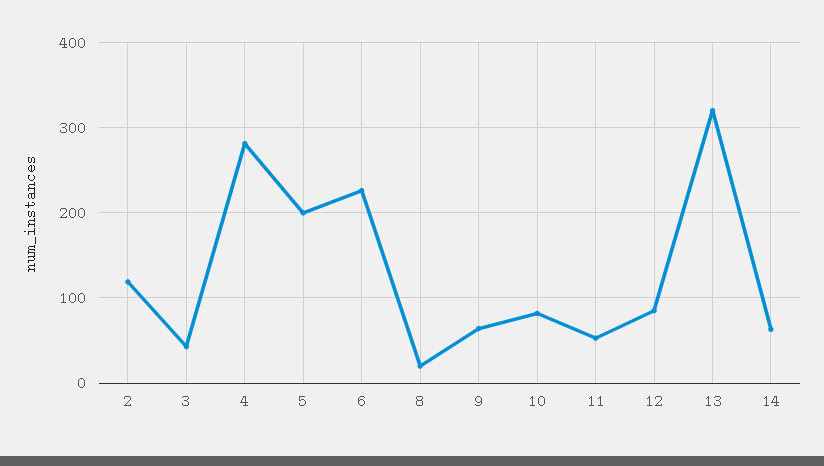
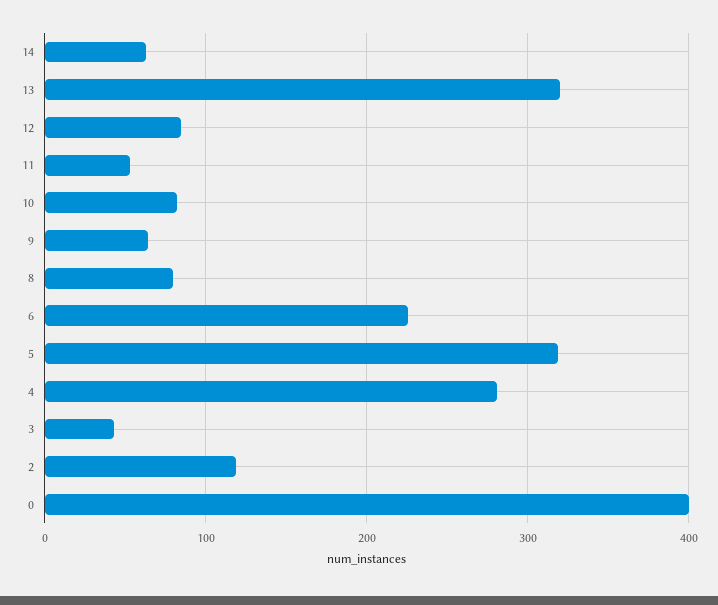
5: 200 -> 320
8: 20 -> 80
0: none -> 400

